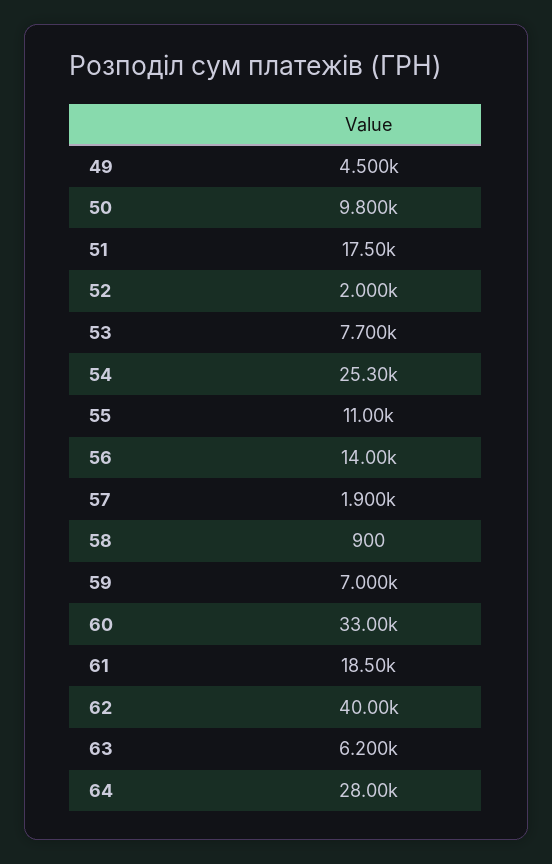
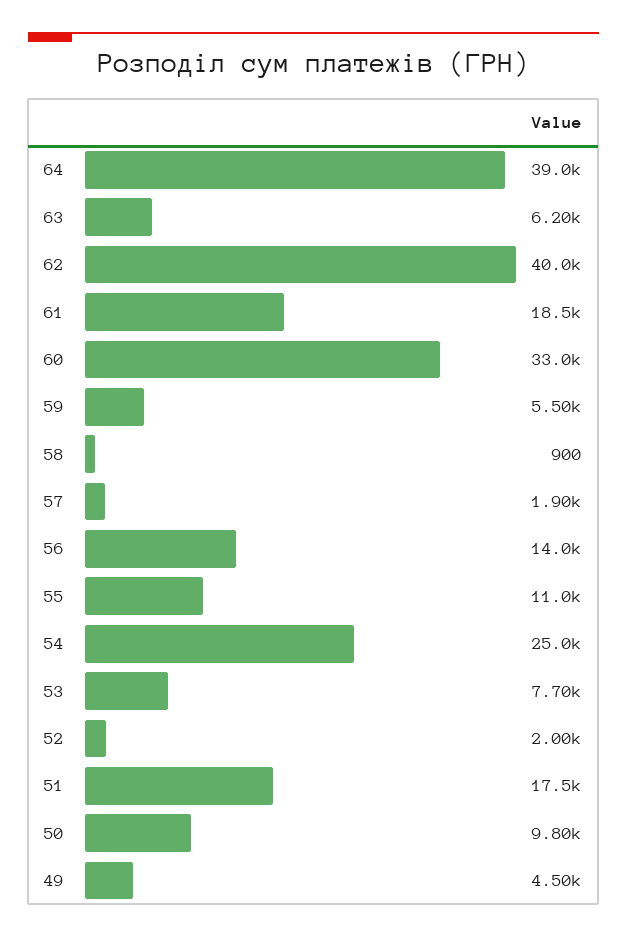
54: 25300 -> 25000
59: 7000 -> 5500
64: 28000 -> 39000

